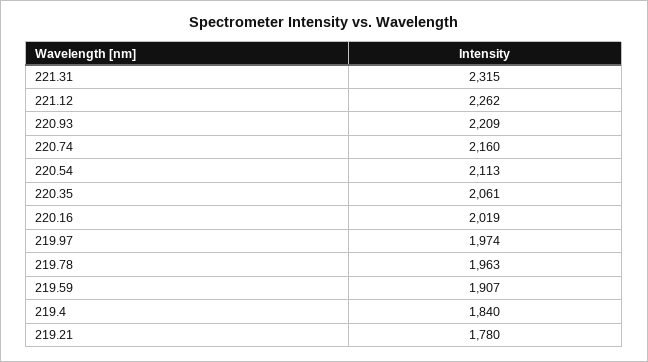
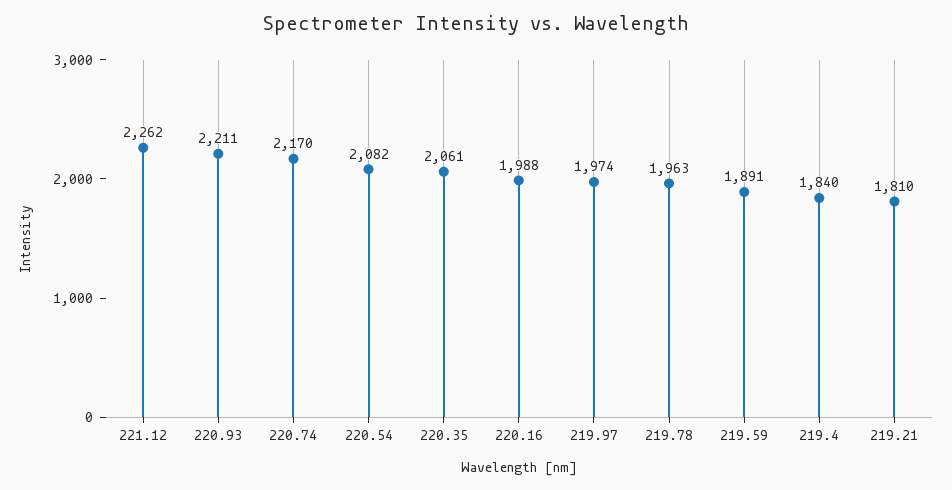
221.31: 2315 -> none
220.93: 2209 -> 2211
220.74: 2160 -> 2170
220.54: 2113 -> 2082
220.16: 2019 -> 1988
219.59: 1907 -> 1891
219.21: 1780 -> 1810

